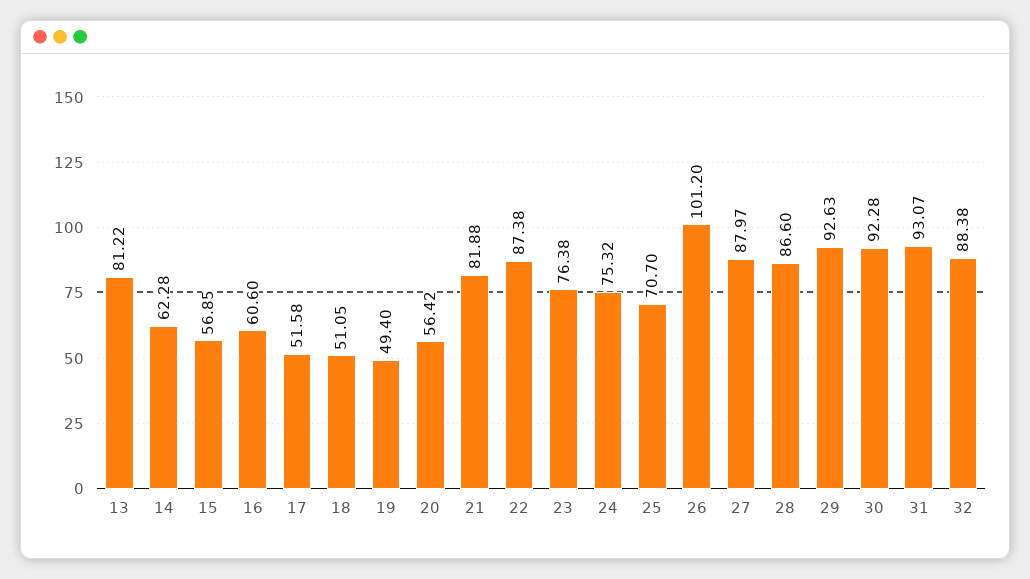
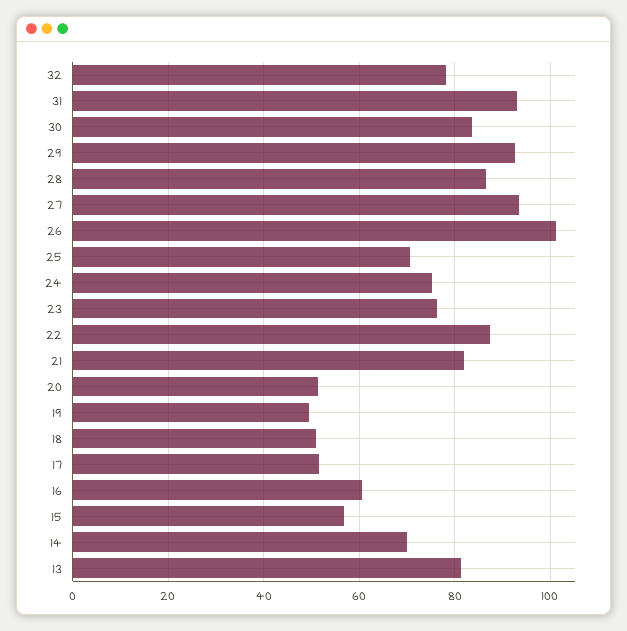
14: 62.28 -> 70
20: 56.42 -> 52
27: 87.97 -> 94
30: 92.28 -> 84
32: 88.38 -> 78

